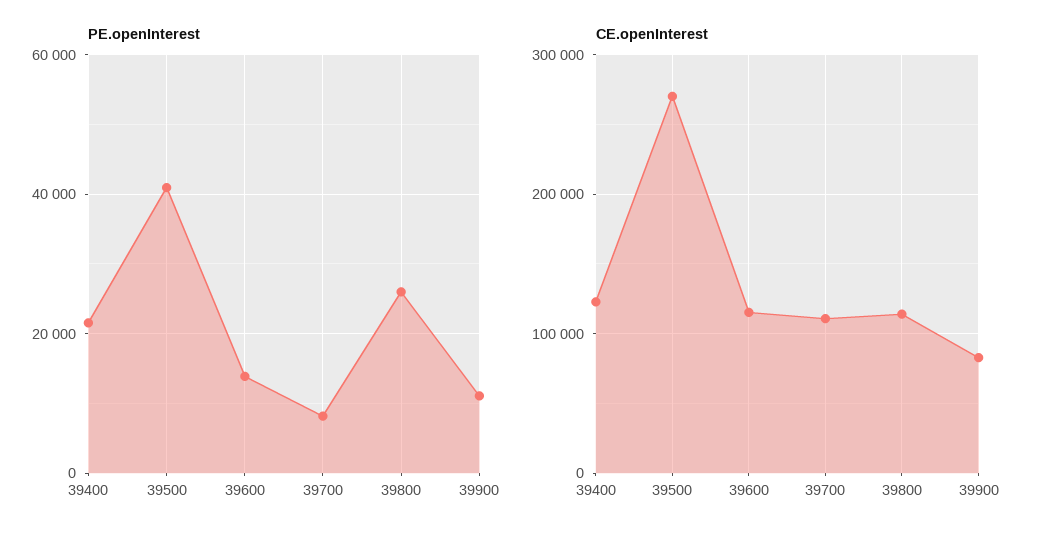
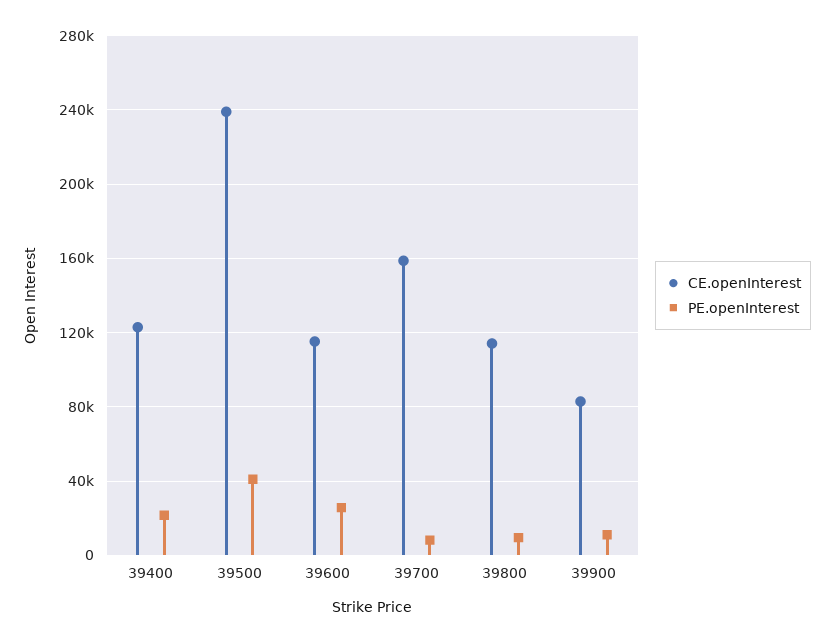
PE.openInterest, 39600: 14000 -> 25000
PE.openInterest, 39800: 26000 -> 10000
CE.openInterest, 39500: 270000 -> 240000
CE.openInterest, 39700: 110000 -> 160000

